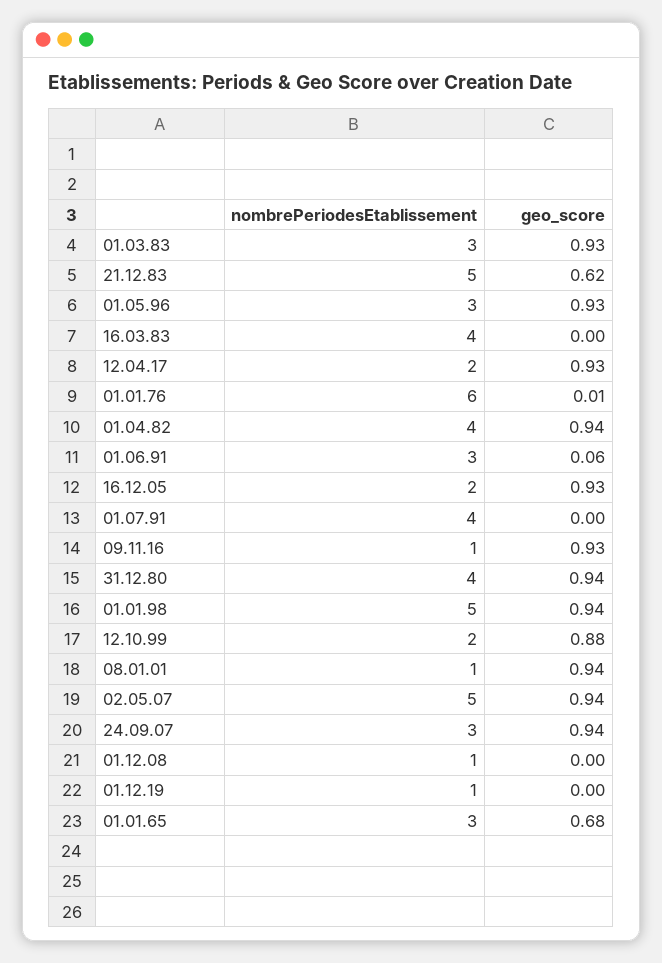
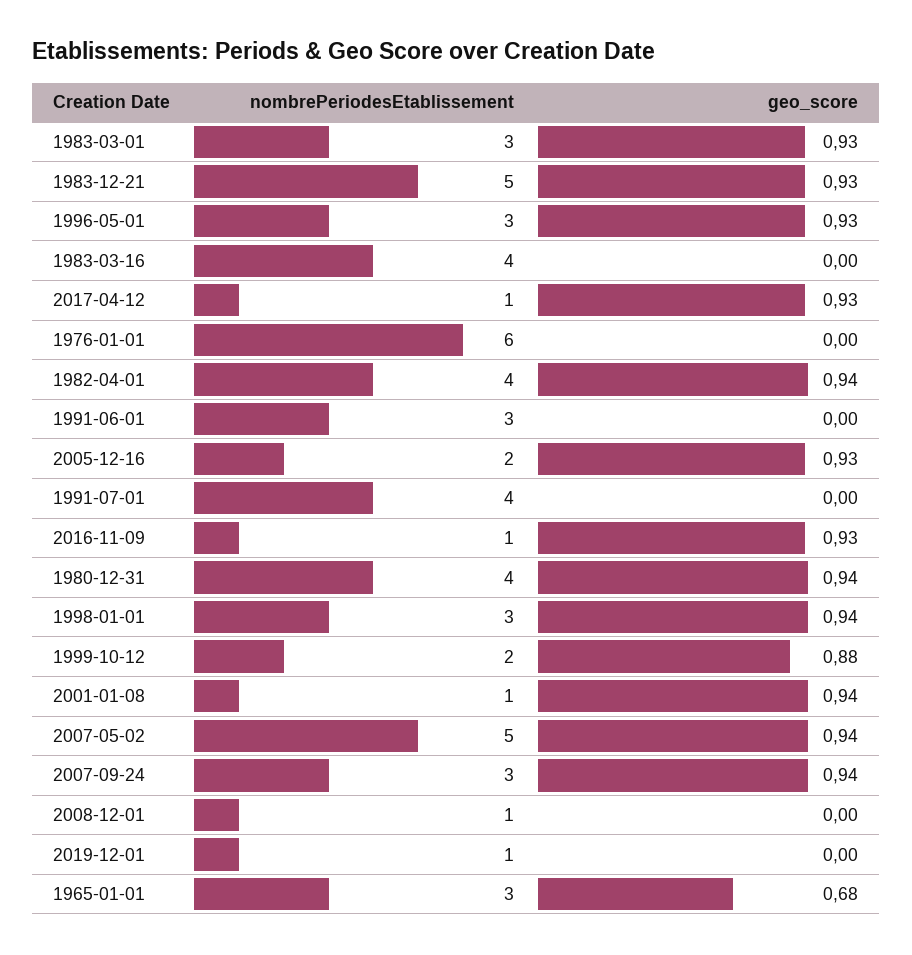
geo_score, 21.12.83: 0.62 -> 0.93
nombrePeriodesEtablissement, 12.04.17: 2 -> 1
geo_score, 01.01.76: 0.01 -> 0
geo_score, 01.06.91: 0.06 -> 0
nombrePeriodesEtablissement, 01.01.98: 5 -> 3

